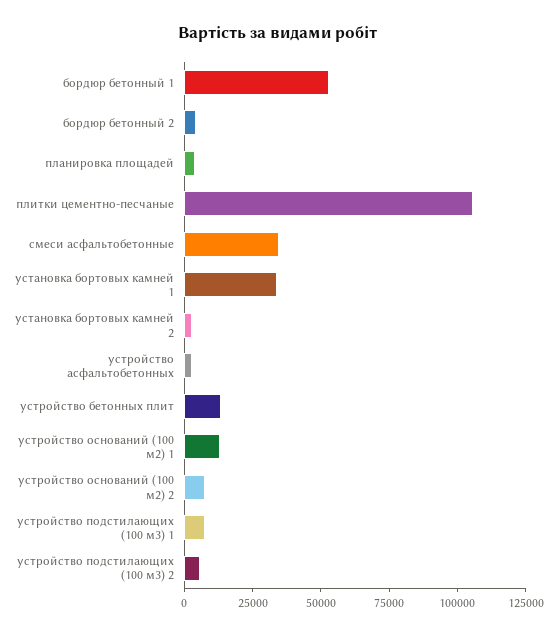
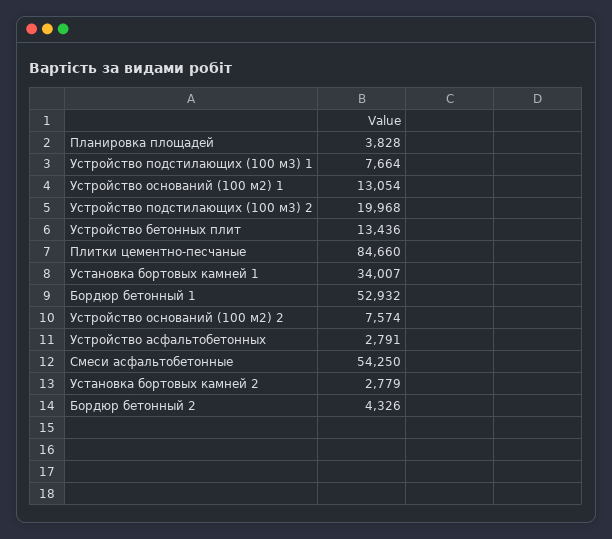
плитки цементно-песчаные: 105000 -> 84660
смеси асфальтобетонные: 35000 -> 54250
устройство подстилающих (100 м3) 2: 5000 -> 19968

